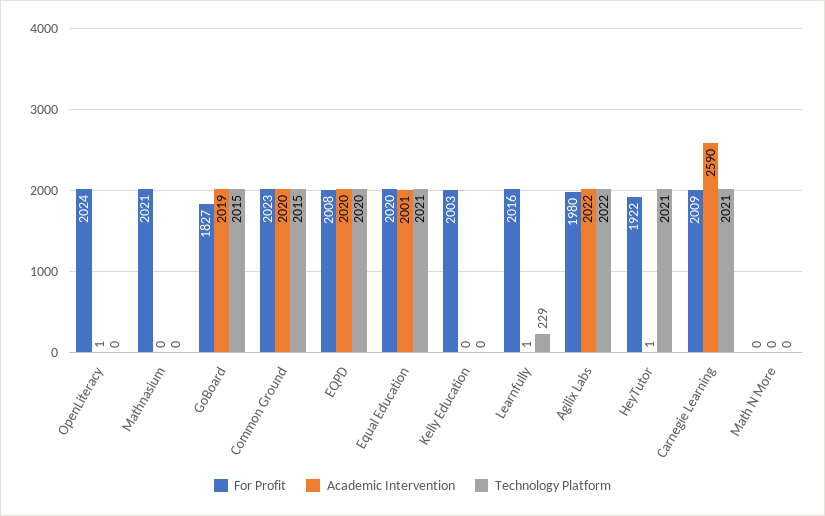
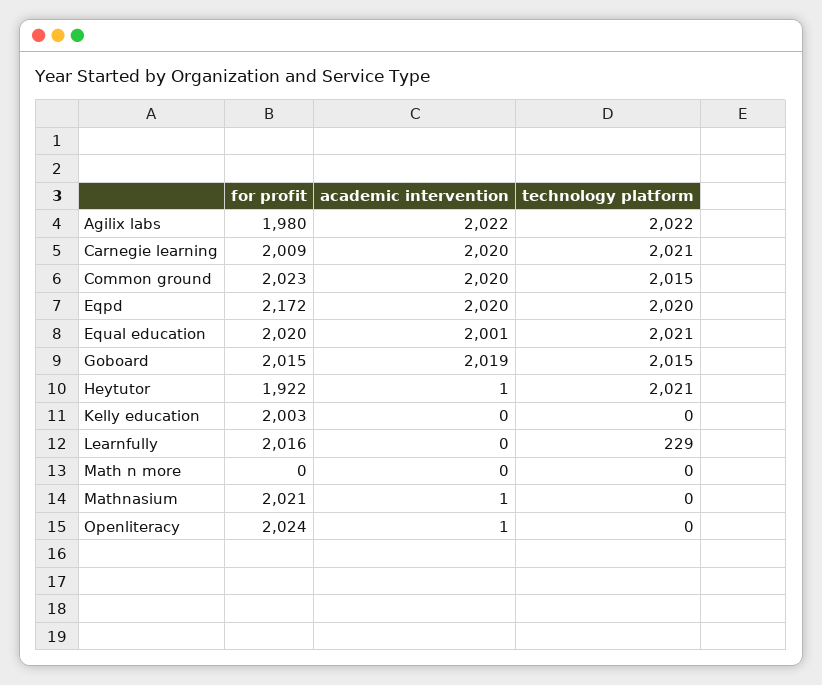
Academic Intervention, Mathnasium: 0 -> 1
For Profit, GoBoard: 1827 -> 2015
For Profit, EQPD: 2008 -> 2172
Academic Intervention, Learnfully: 1 -> 0
Academic Intervention, Carnegie Learning: 2590 -> 2020

